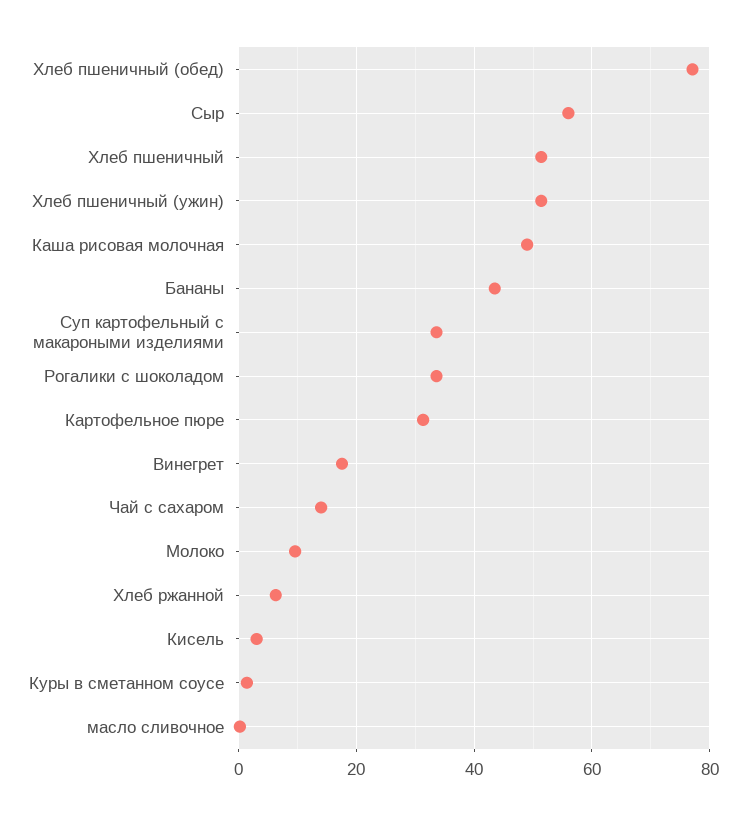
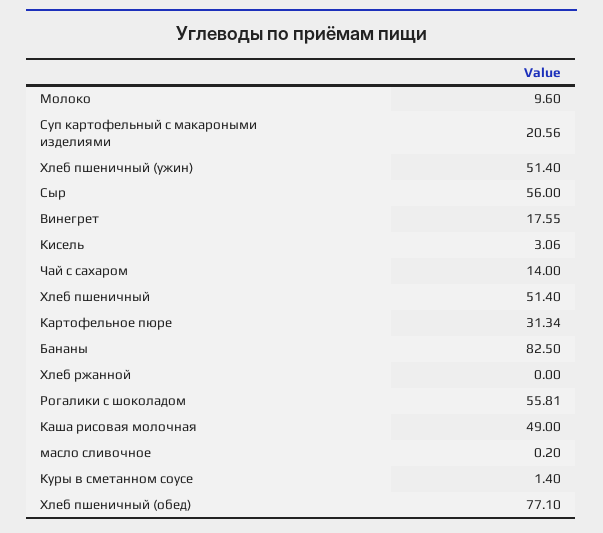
Бананы: 44 -> 82.5
Суп картофельный с макароными изделиями: 34 -> 20.56
Рогалики с шоколадом: 34 -> 55.81
Хлеб ржанной: 6 -> 0

